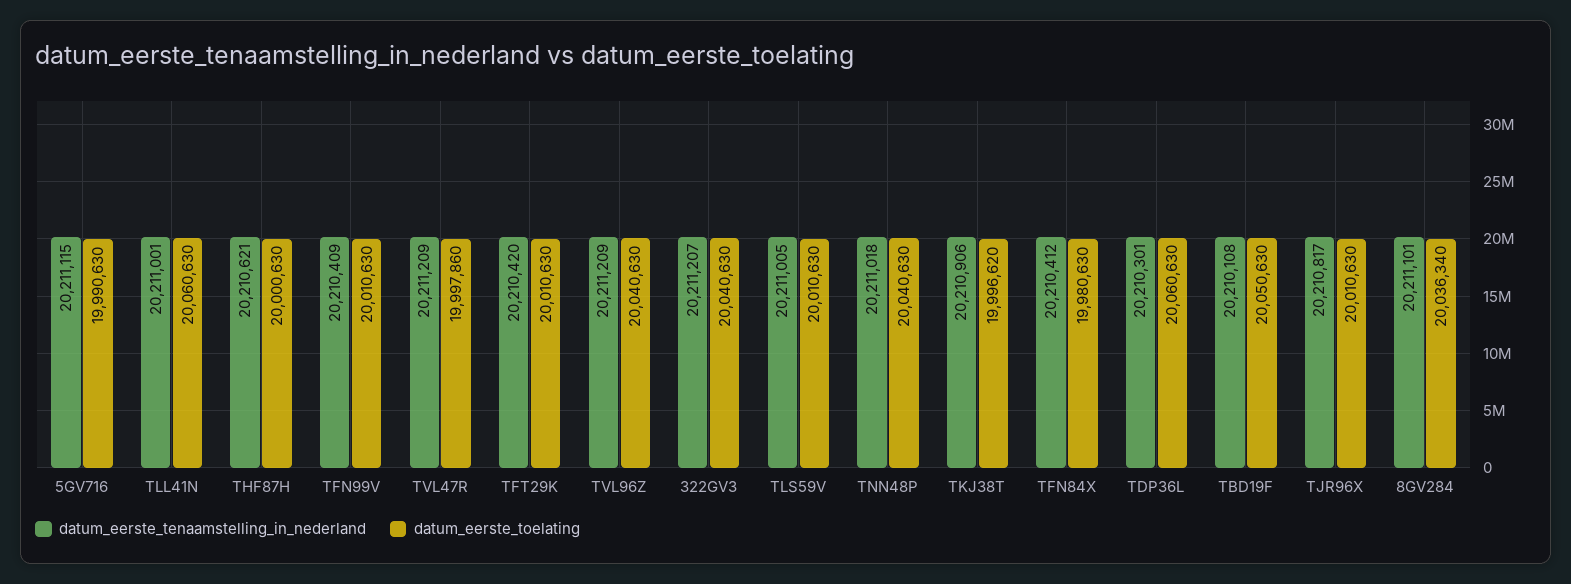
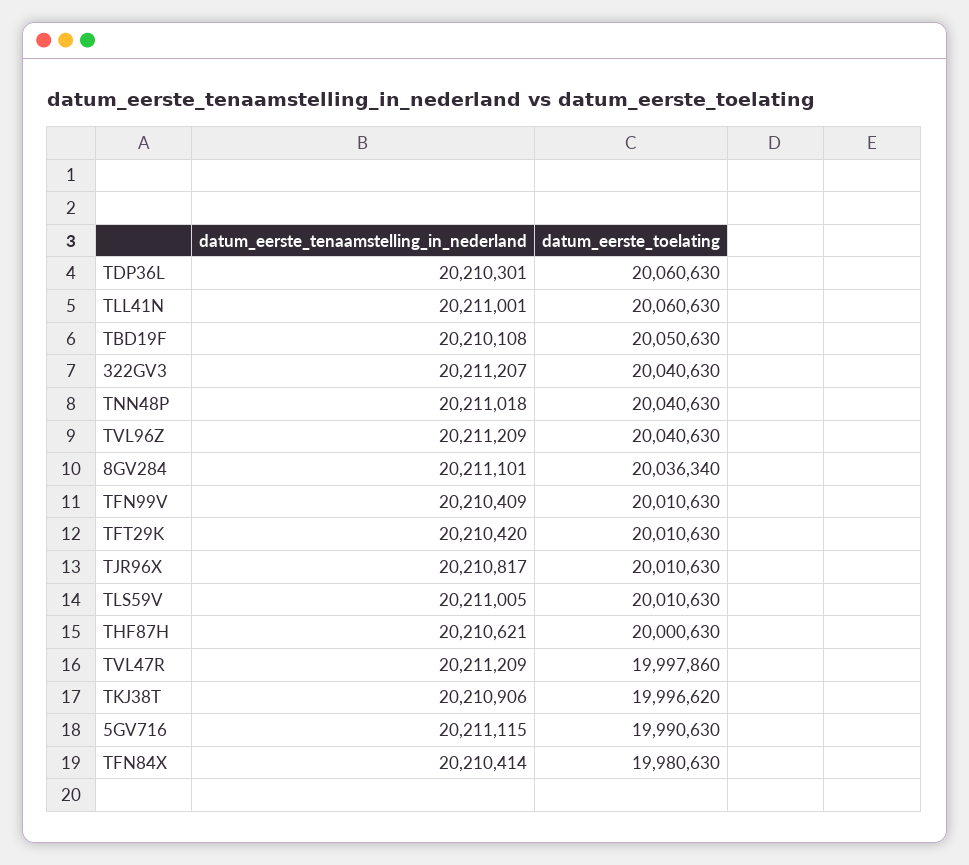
datum_eerste_tenaamstelling_in_nederland, TFN84X: 20210412 -> 20210414

